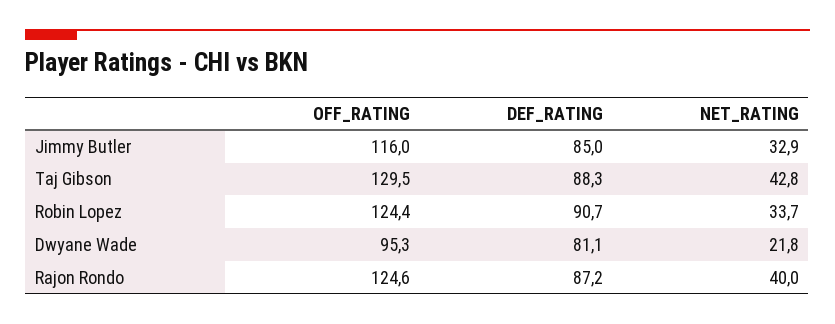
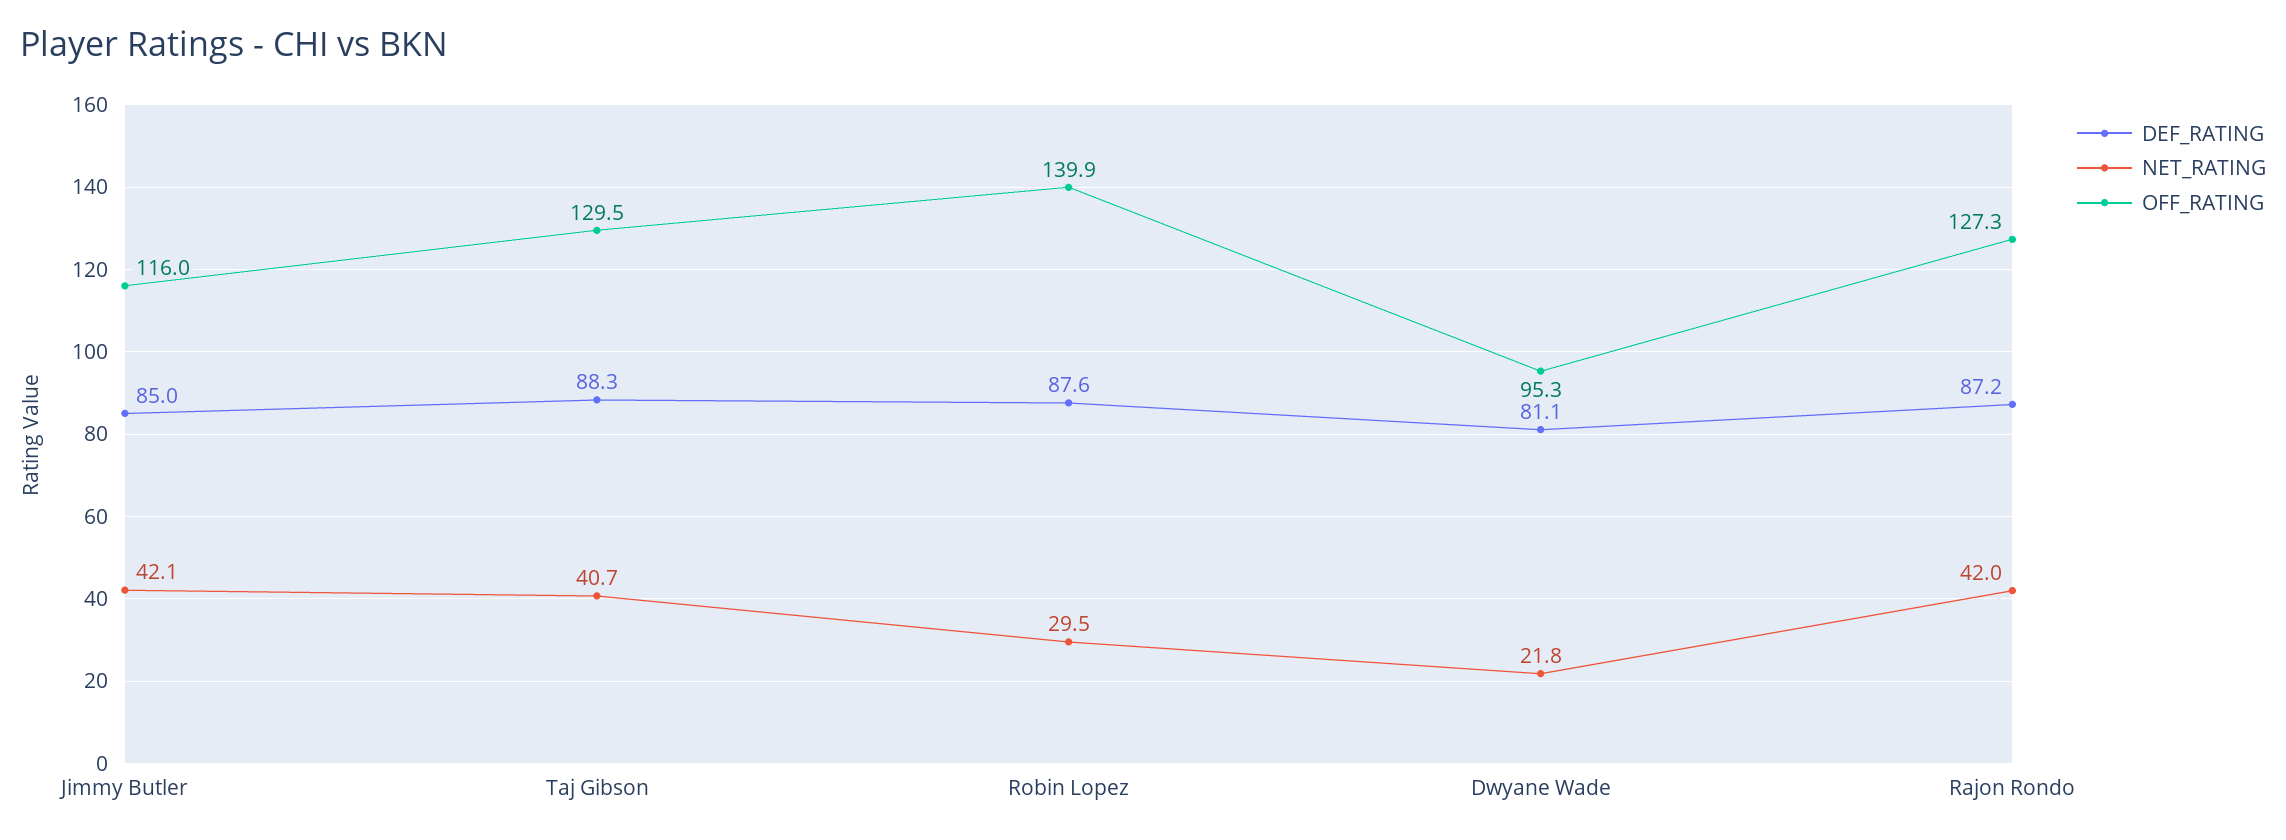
NET_RATING, Jimmy Butler: 32.9 -> 42.1
NET_RATING, Taj Gibson: 42.8 -> 40.7
OFF_RATING, Robin Lopez: 124.4 -> 139.9
DEF_RATING, Robin Lopez: 90.7 -> 87.6
NET_RATING, Robin Lopez: 33.7 -> 29.5
OFF_RATING, Rajon Rondo: 124.6 -> 127.3
NET_RATING, Rajon Rondo: 40 -> 42

